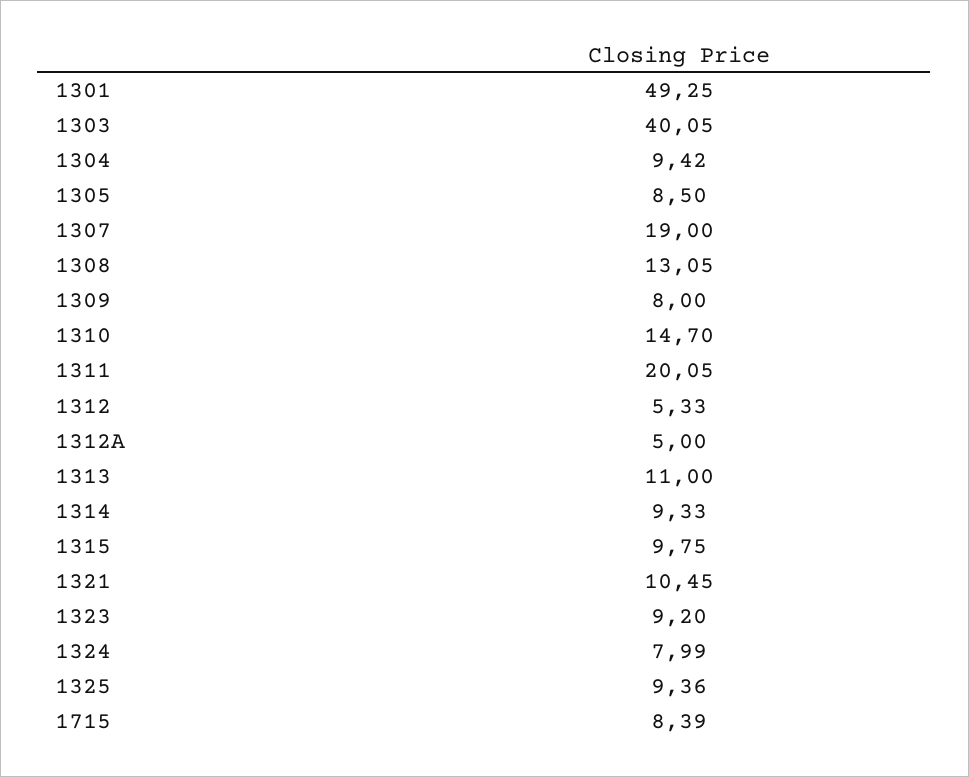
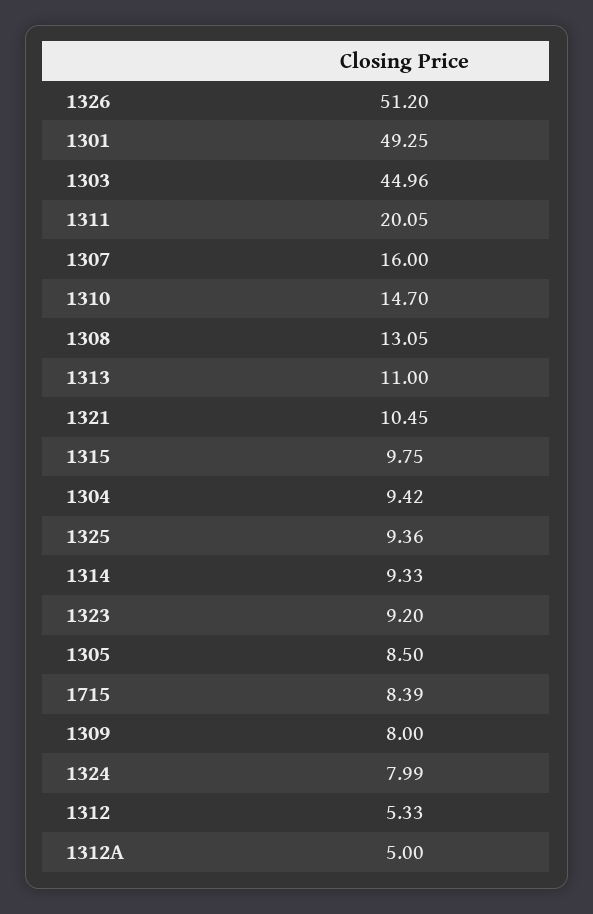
1303: 40.05 -> 44.96
1307: 19 -> 16
1326: none -> 51.2

